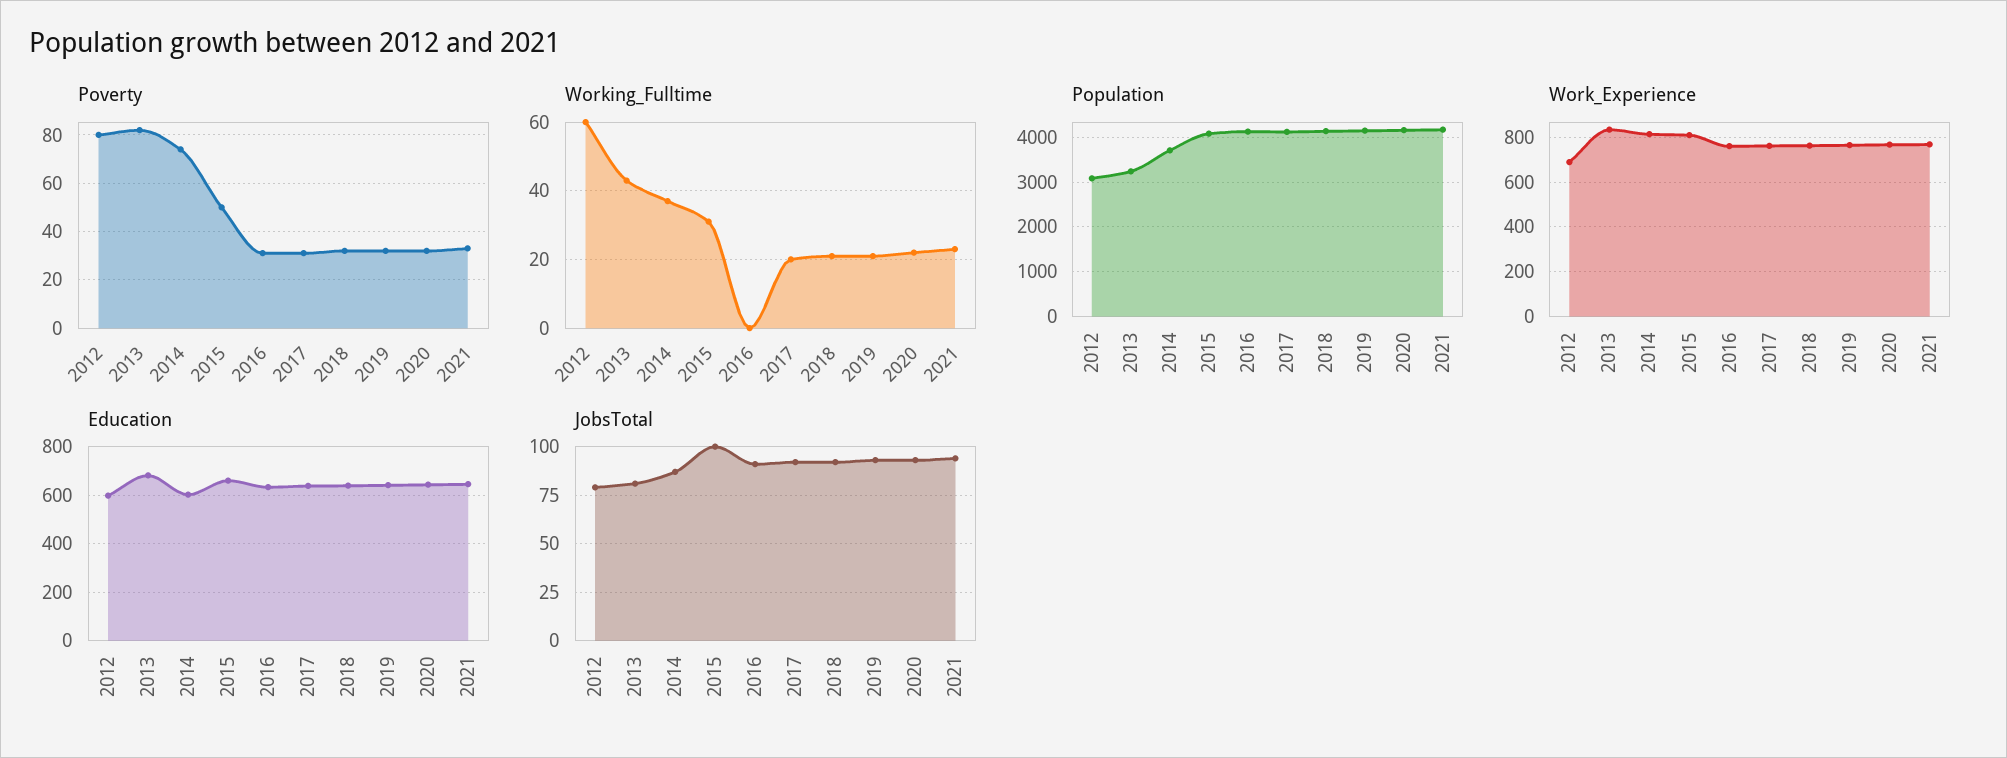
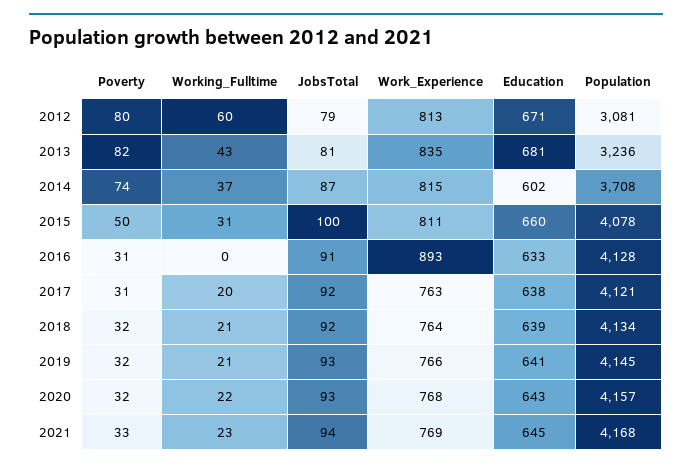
Work_Experience, 2012: 700 -> 813
Work_Experience, 2016: 750 -> 893
Education, 2012: 600 -> 671

